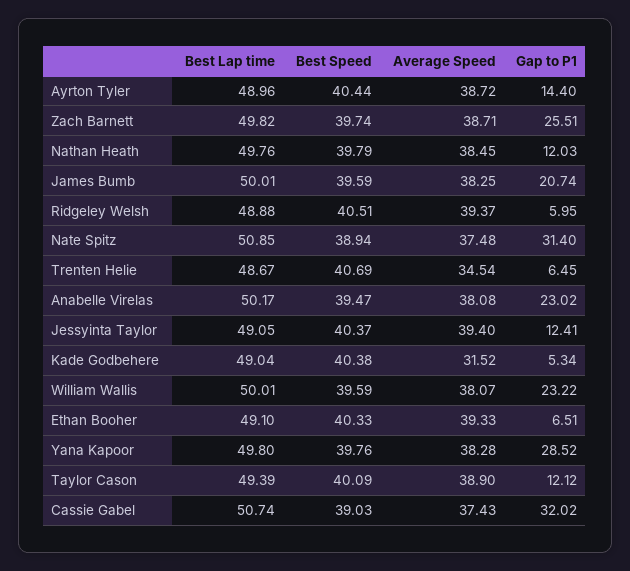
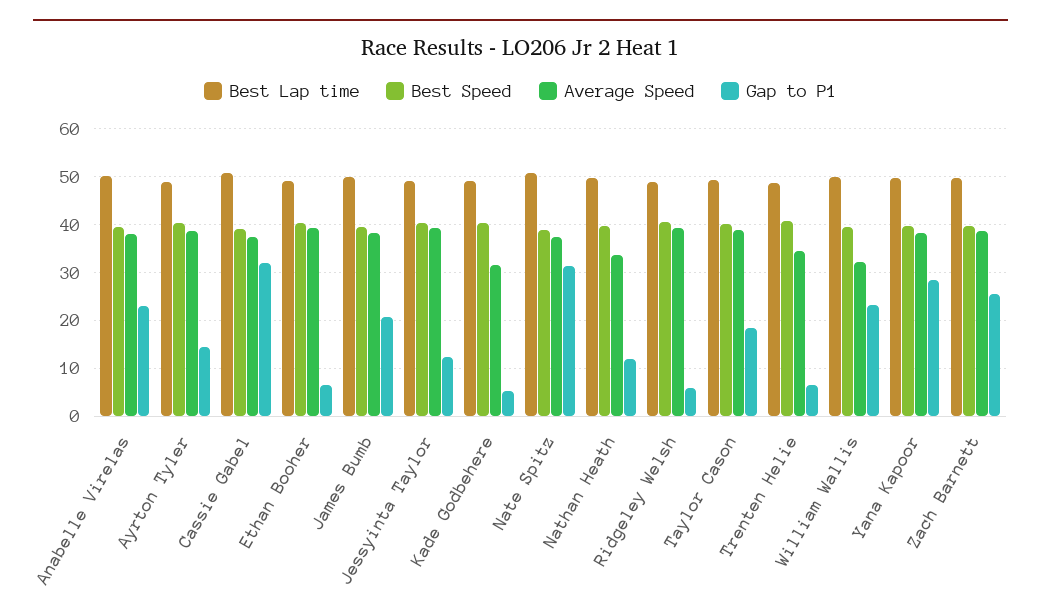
Average Speed, Nathan Heath: 38.45 -> 34
Average Speed, William Wallis: 38.07 -> 32
Gap to P1, Taylor Cason: 12.12 -> 18

